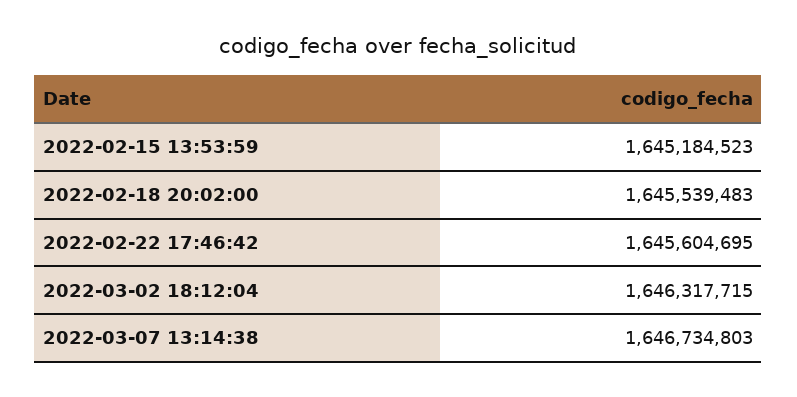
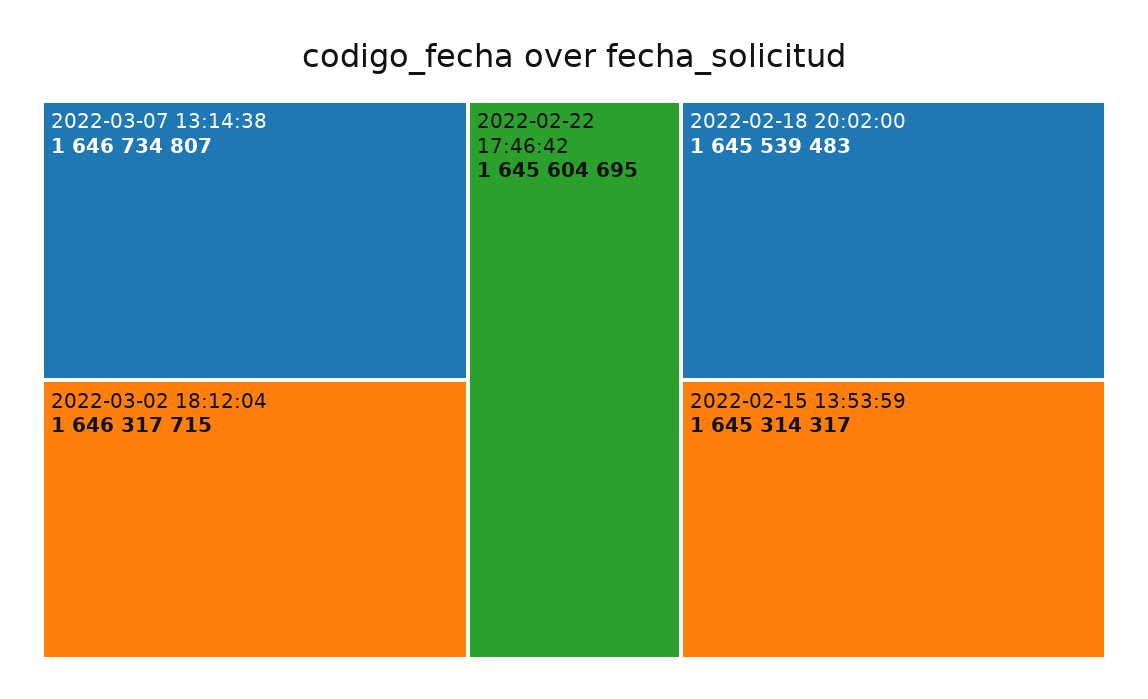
2022-02-15 13:53:59: 1645184523 -> 1645314317
2022-03-07 13:14:38: 1646734803 -> 1646734807

